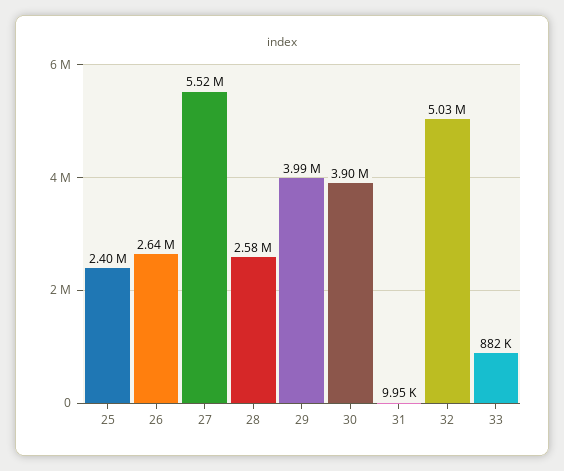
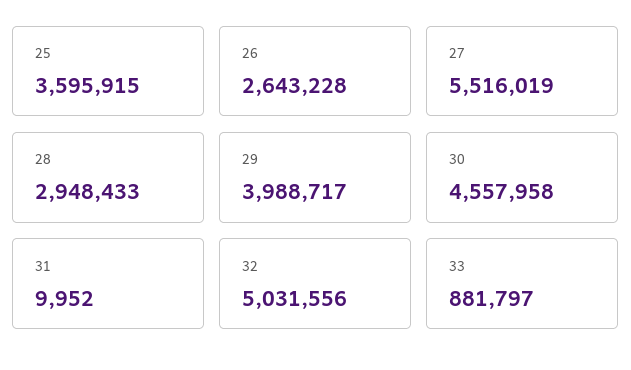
25: 2400000 -> 3595915
28: 2580000 -> 2948433
30: 3900000 -> 4557958

